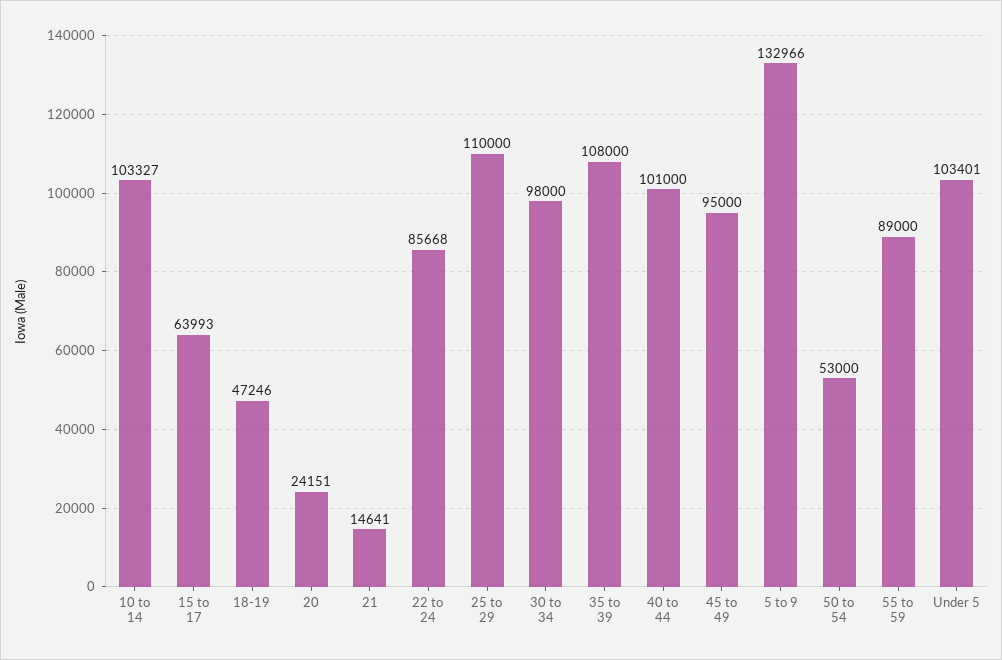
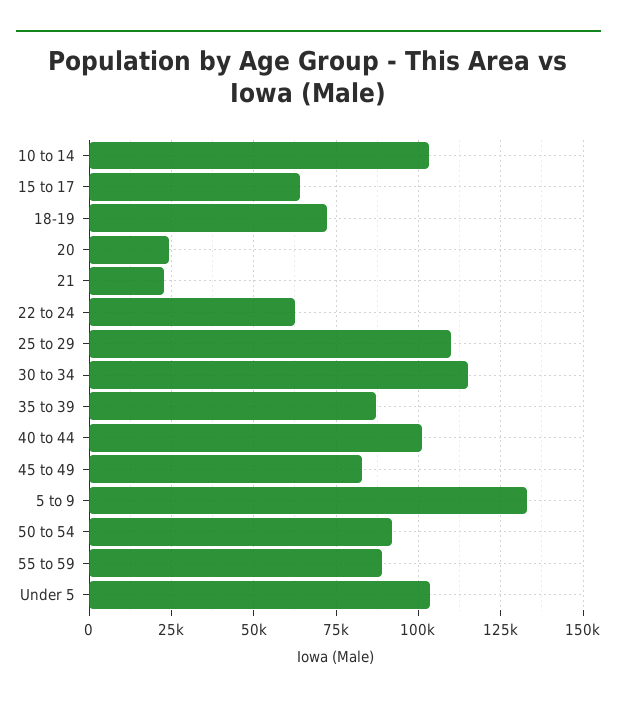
18-19: 47246 -> 72500
21: 14641 -> 22500
22 to 24: 85668 -> 62500
30 to 34: 98000 -> 115000
35 to 39: 108000 -> 87500
45 to 49: 95000 -> 82500
50 to 54: 53000 -> 92500

